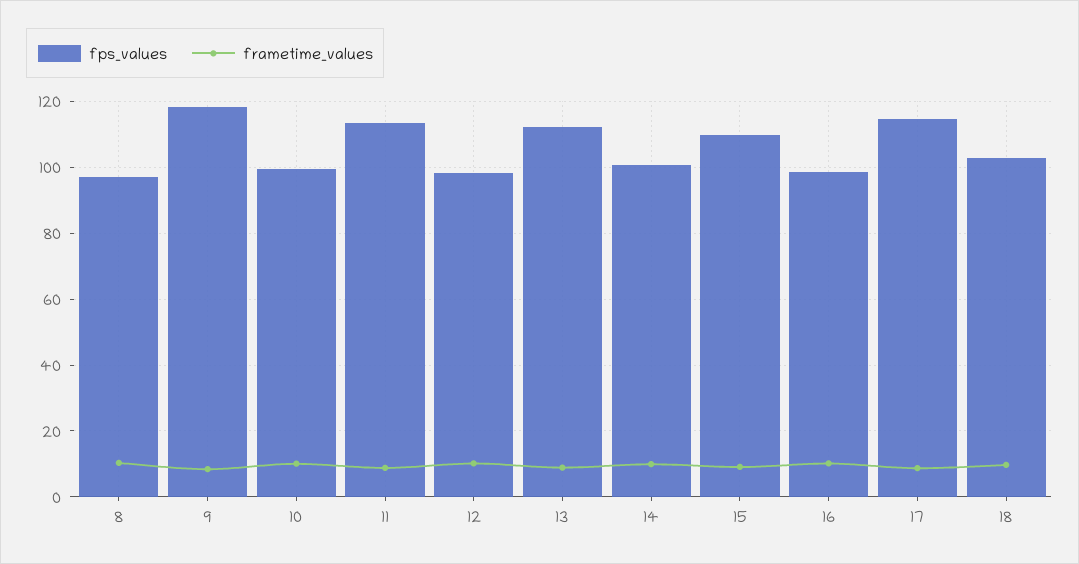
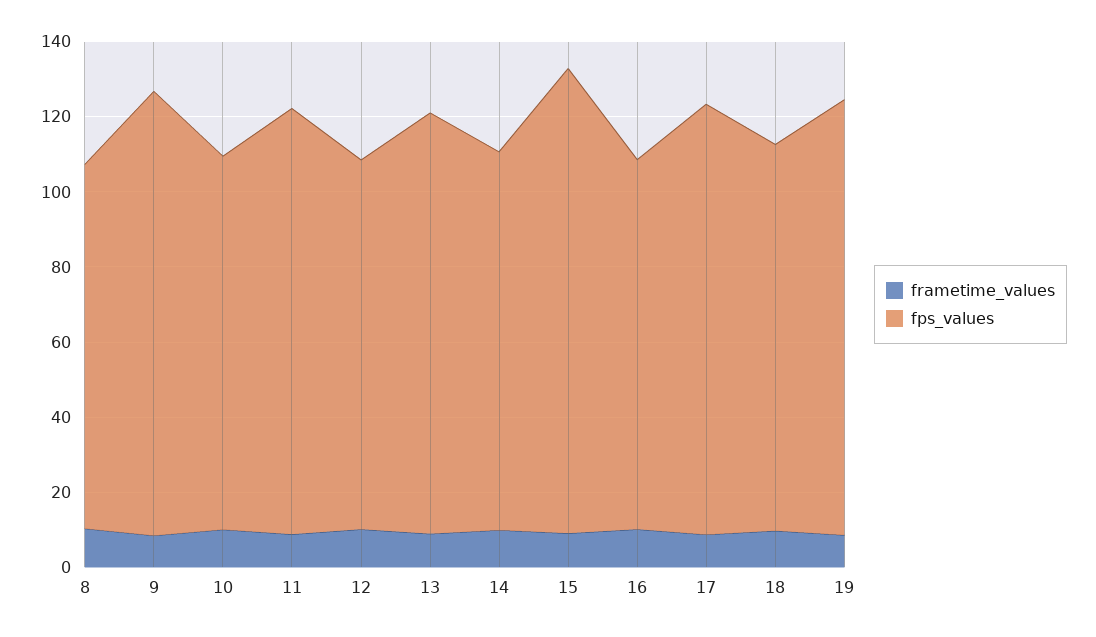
fps_values, 15: 110 -> 125
frametime_values, 19: none -> 10
fps_values, 19: none -> 115

